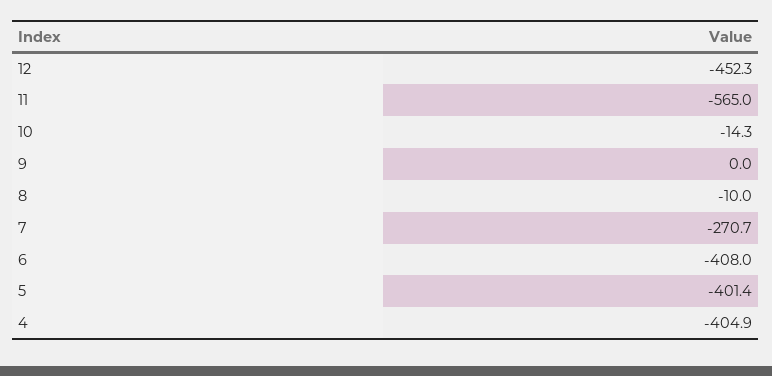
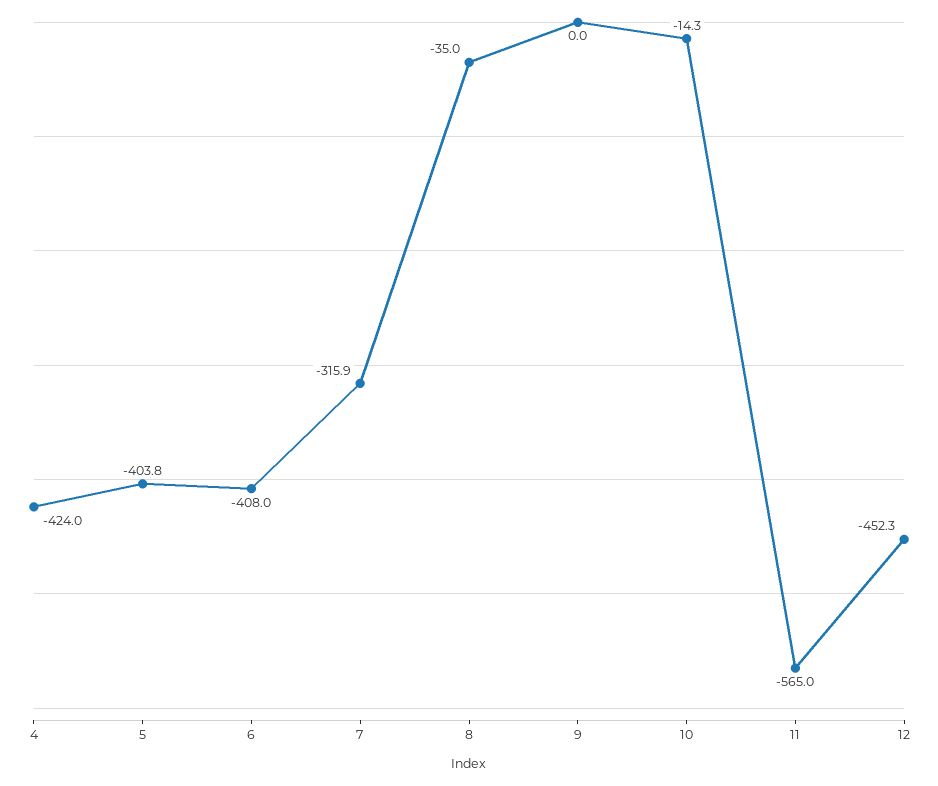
8: -10 -> -35
7: -270.7 -> -315.9
5: -401.4 -> -403.8
4: -404.9 -> -424

